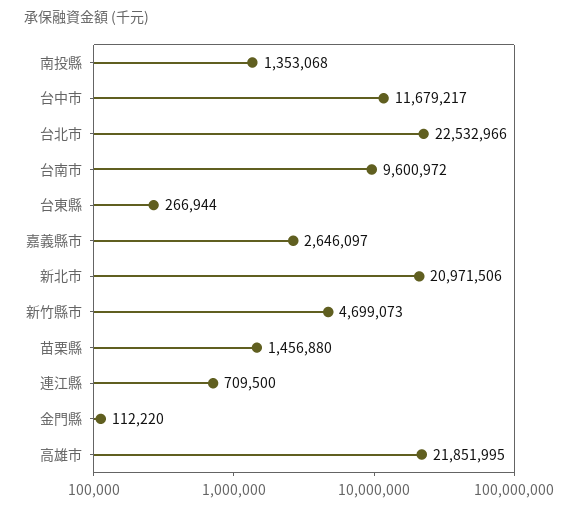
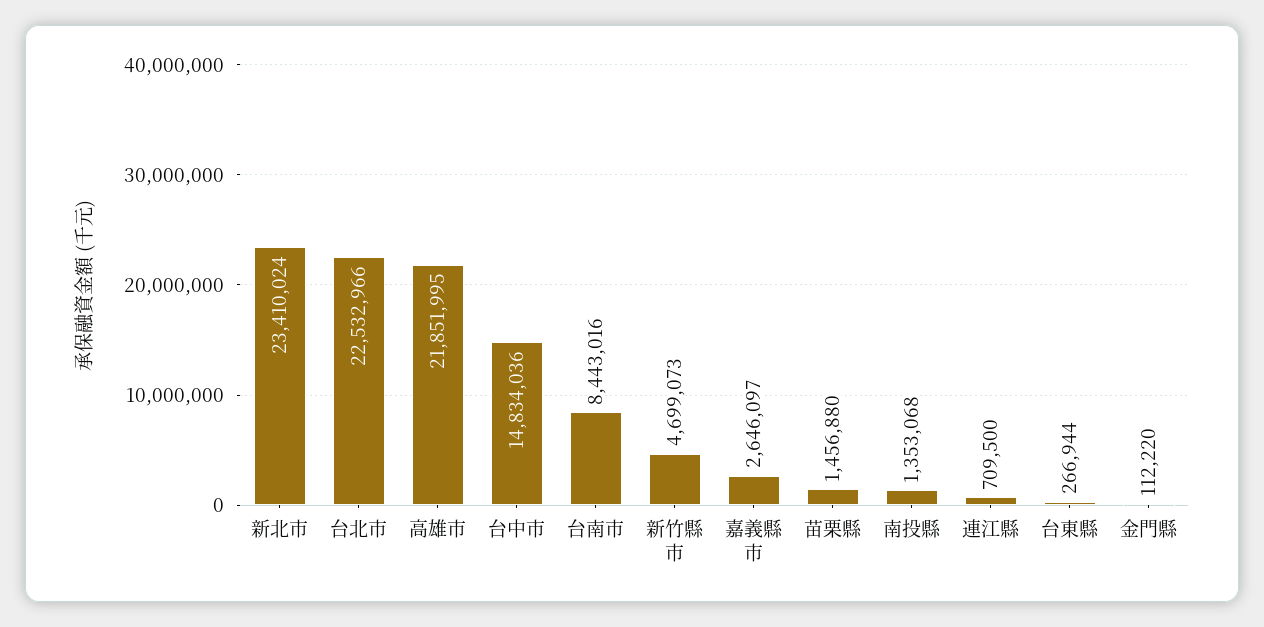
台中市: 11679217 -> 14834036
台南市: 9600972 -> 8443016
新北市: 20971506 -> 23410024

